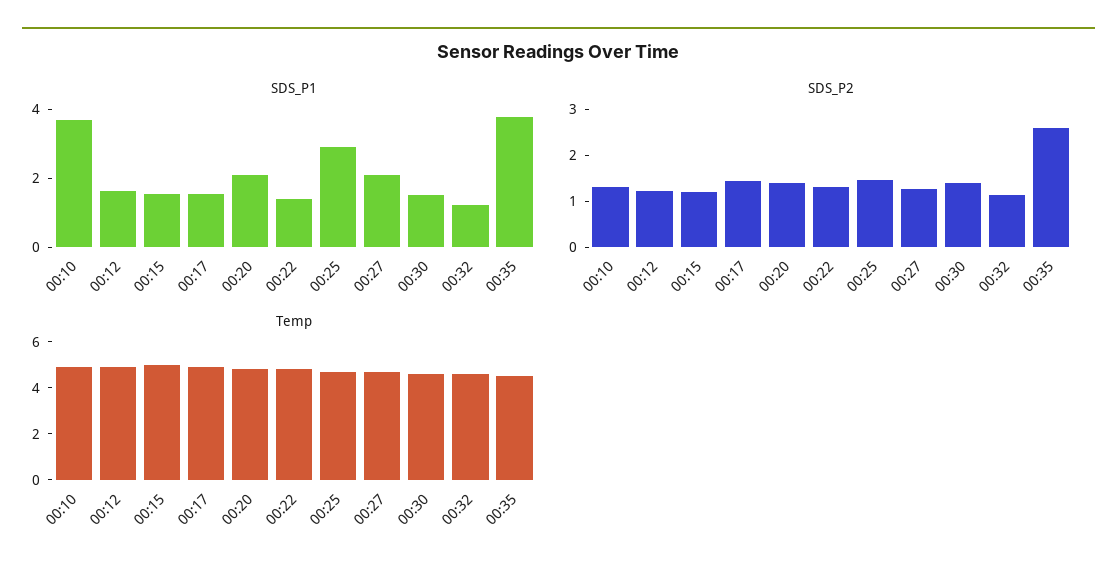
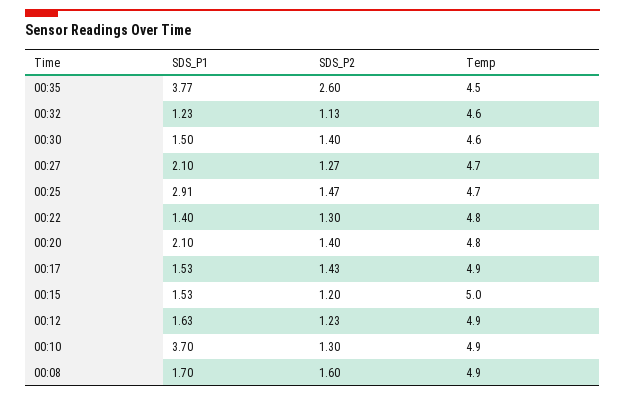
SDS_P1, 00:08: none -> 1.7
SDS_P2, 00:08: none -> 1.6
Temp, 00:08: none -> 4.9

